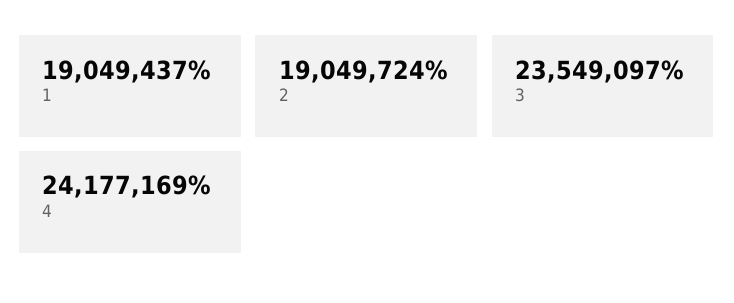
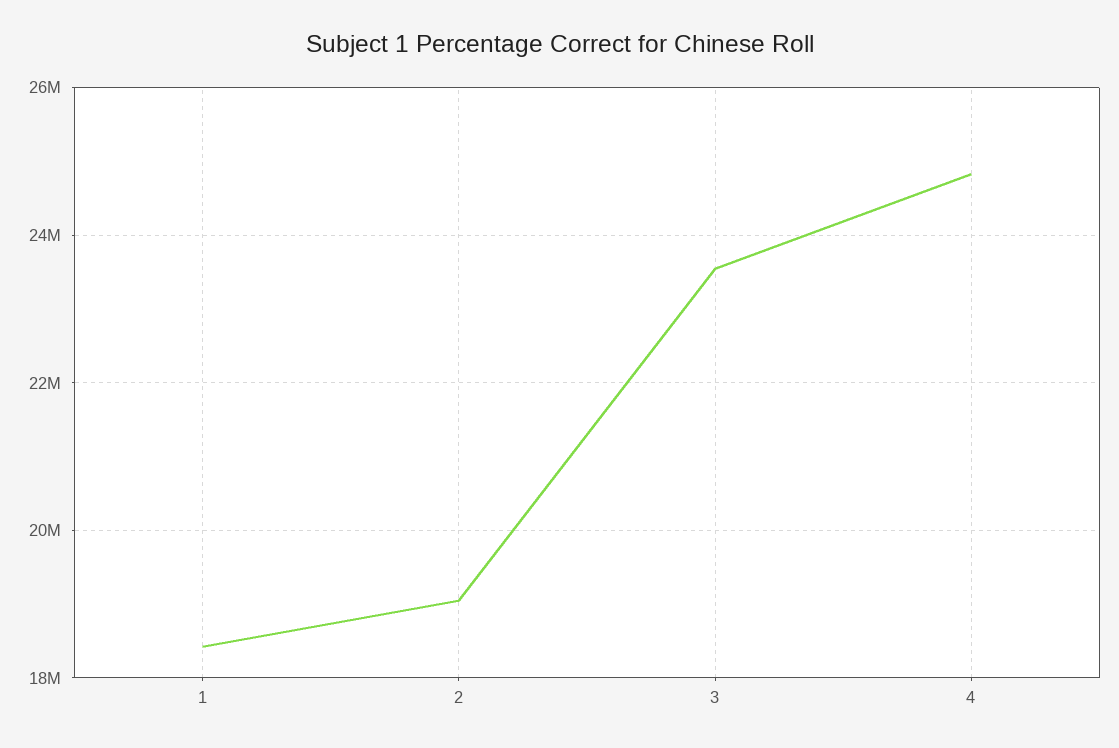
1: 19049437 -> 18400000
4: 24177169 -> 24800000

